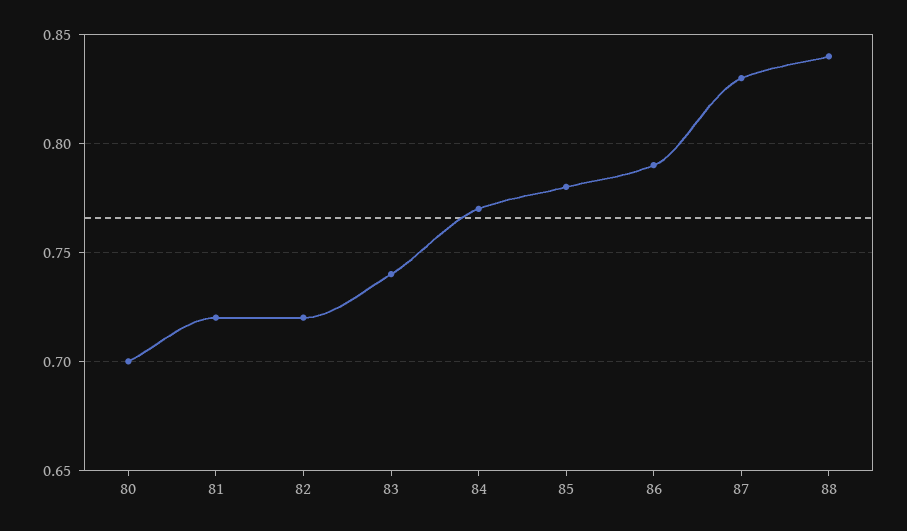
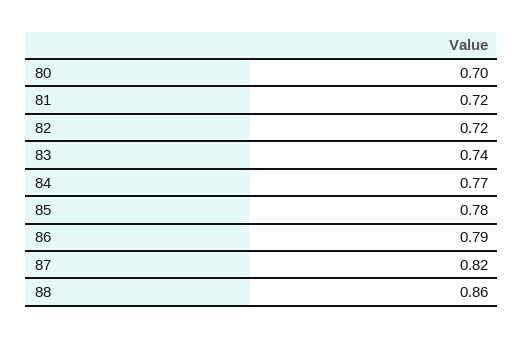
87: 0.83 -> 0.82
88: 0.84 -> 0.86

